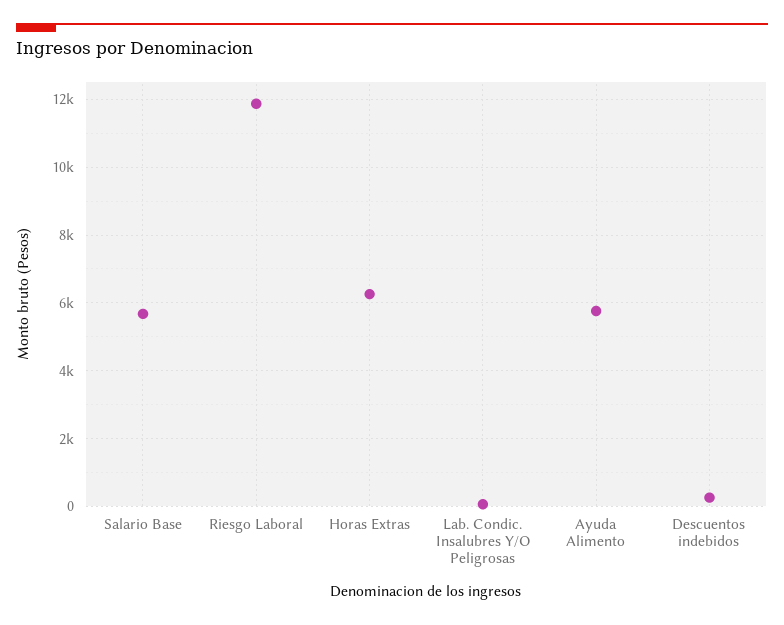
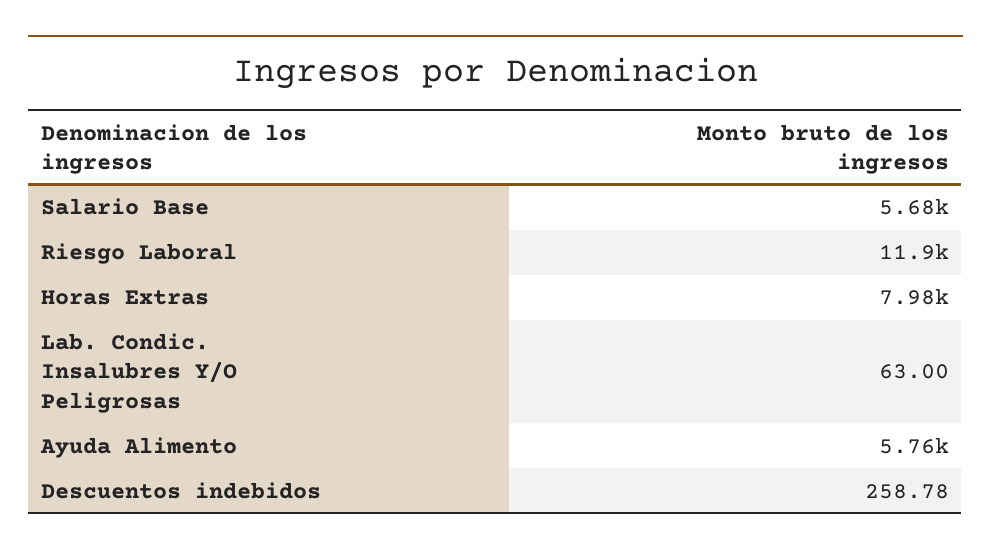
Horas Extras: 6200 -> 7980

